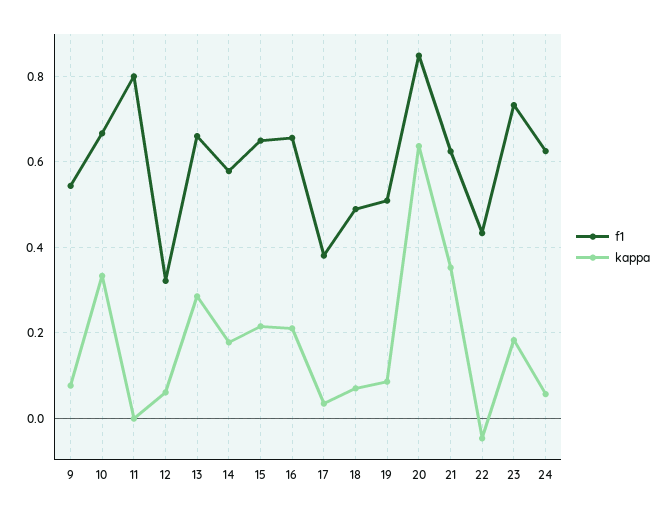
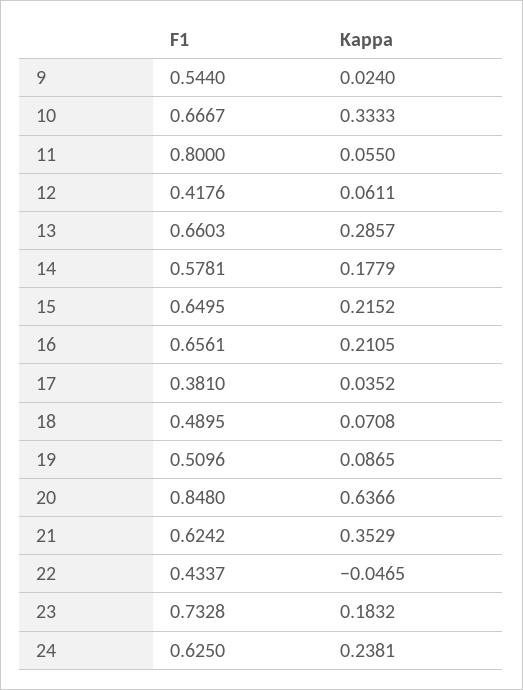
kappa, 9: 0.08 -> 0.024
kappa, 11: 0 -> 0.055
f1, 12: 0.32 -> 0.4176
kappa, 24: 0.06 -> 0.2381

